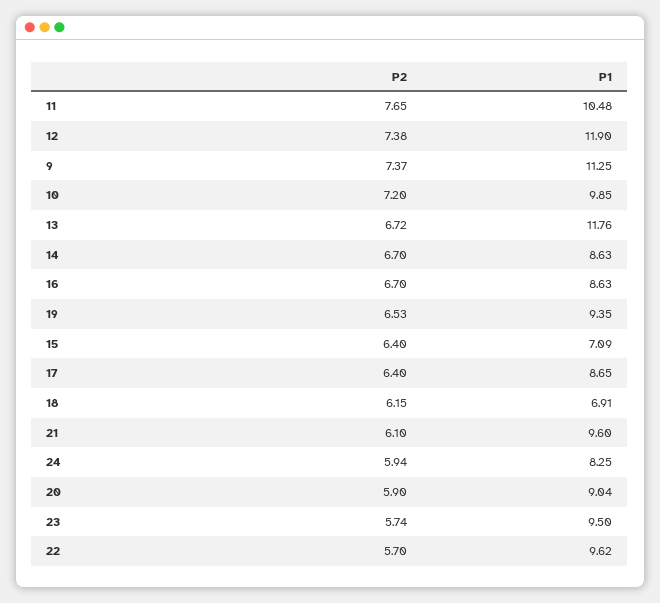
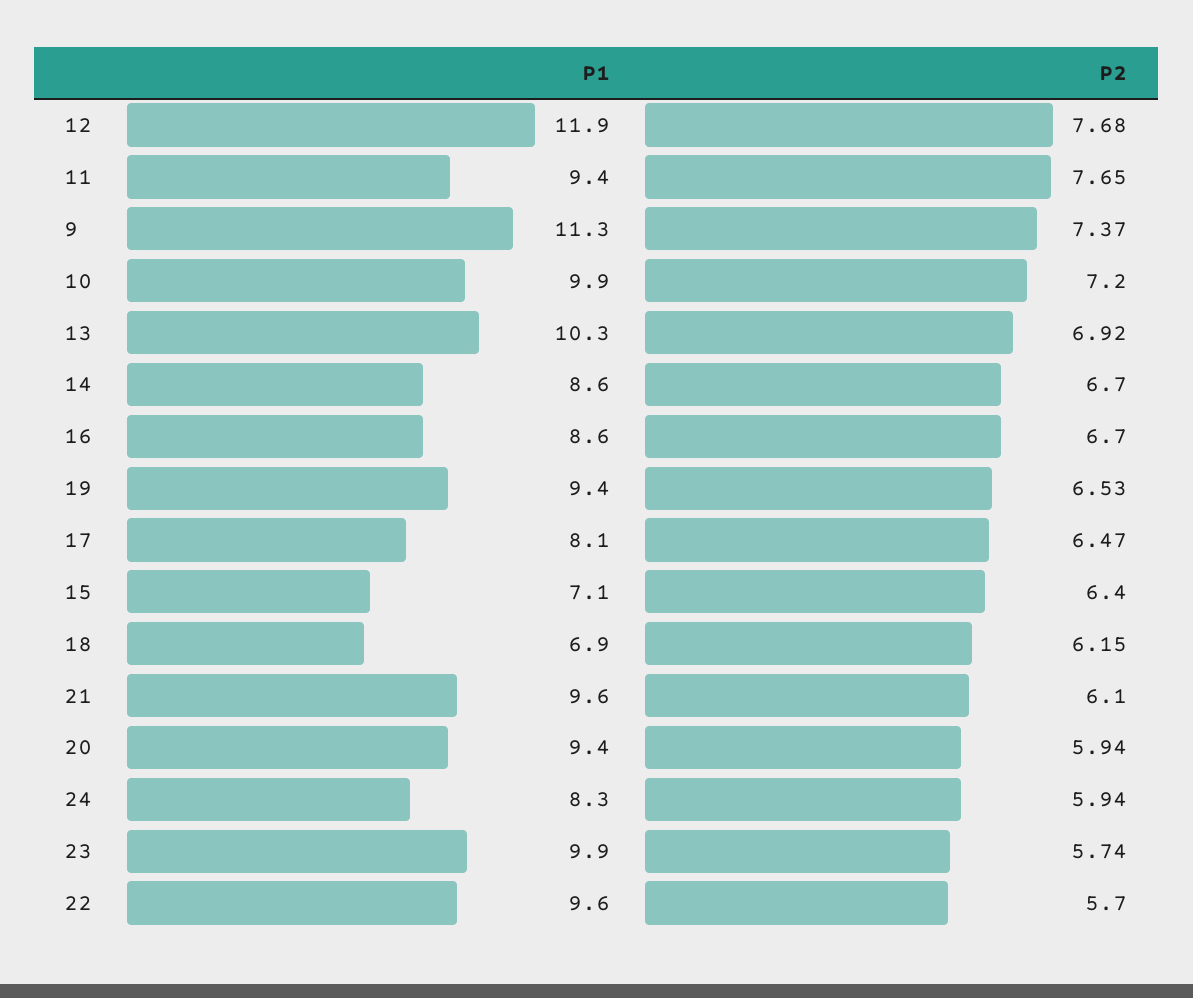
P1, 11: 10.48 -> 9.4
P2, 12: 7.38 -> 7.68
P2, 13: 6.72 -> 6.92
P1, 13: 11.76 -> 10.3
P2, 17: 6.4 -> 6.47
P1, 17: 8.65 -> 8.1
P2, 20: 5.9 -> 5.94
P1, 20: 9.04 -> 9.4
P1, 23: 9.5 -> 9.9

